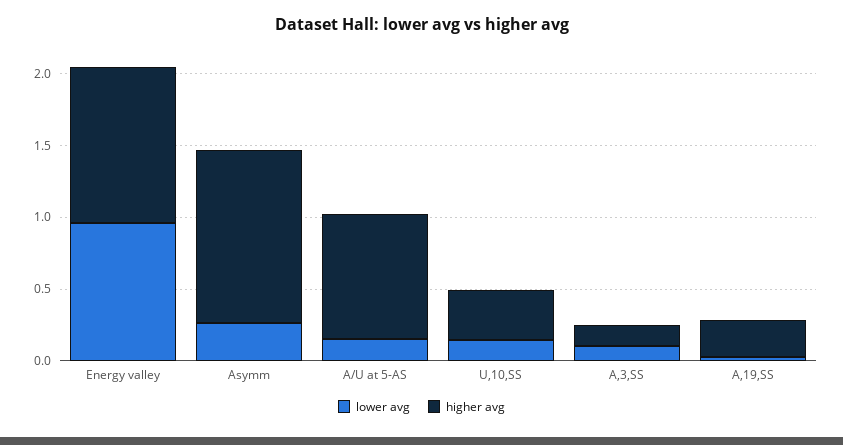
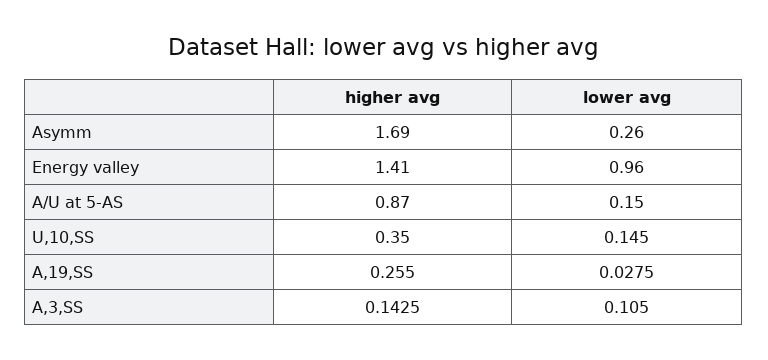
higher avg, Energy valley: 1.1 -> 1.41
higher avg, Asymm: 1.2 -> 1.69

